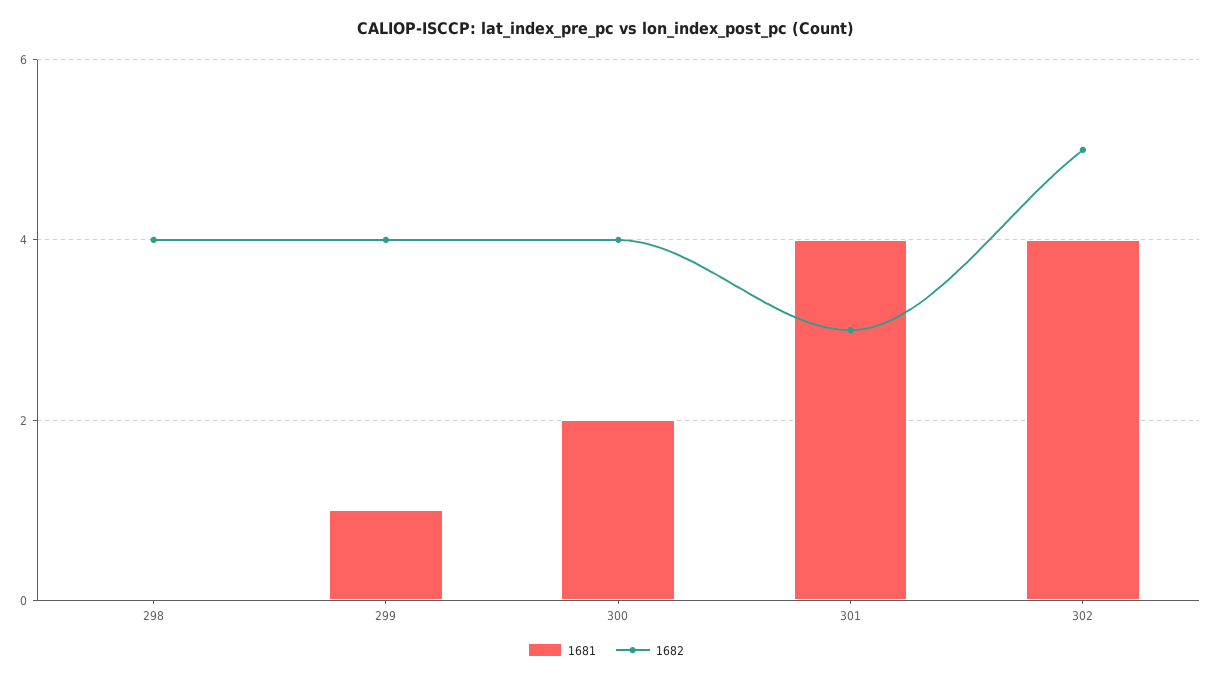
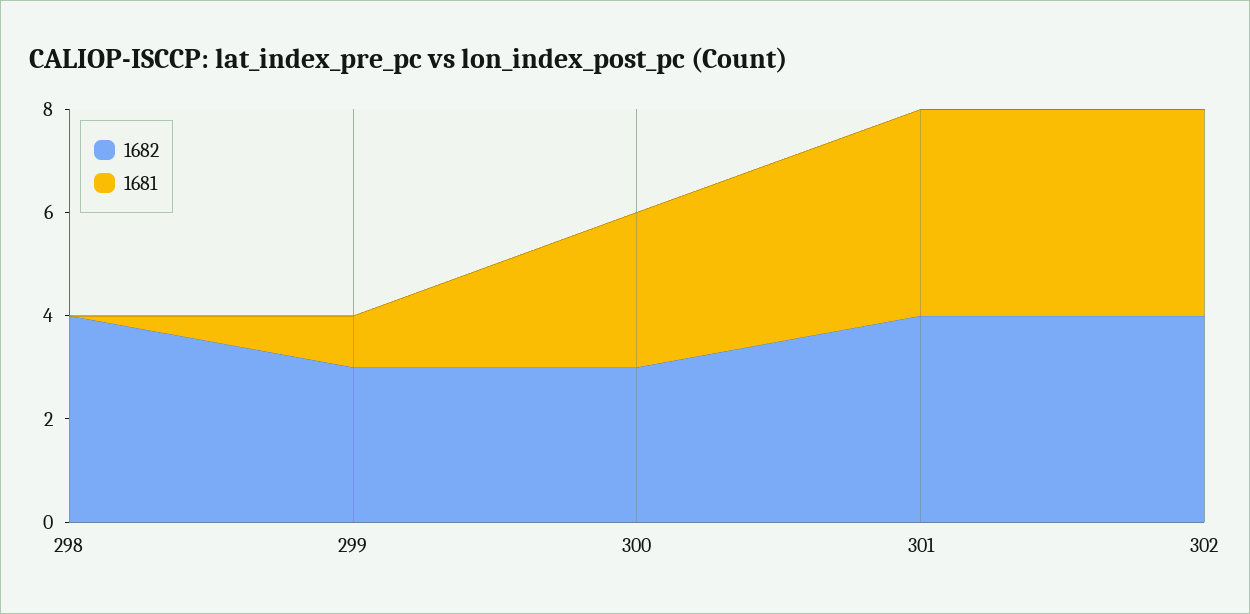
1682, 299: 4 -> 3
1681, 300: 2 -> 3
1682, 300: 4 -> 3
1682, 301: 3 -> 4
1682, 302: 5 -> 4

